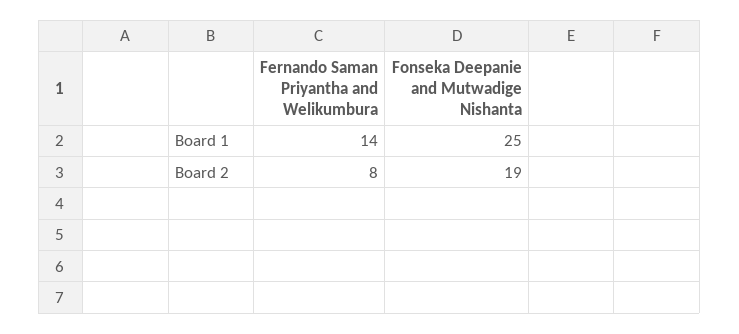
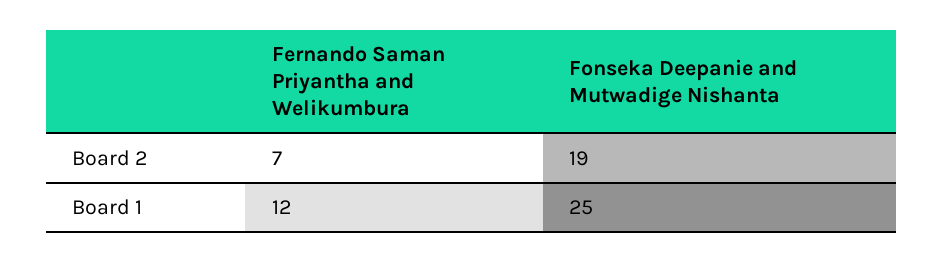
Fernando Saman Priyantha and Welikumbura, Board 1: 14 -> 12
Fernando Saman Priyantha and Welikumbura, Board 2: 8 -> 7

